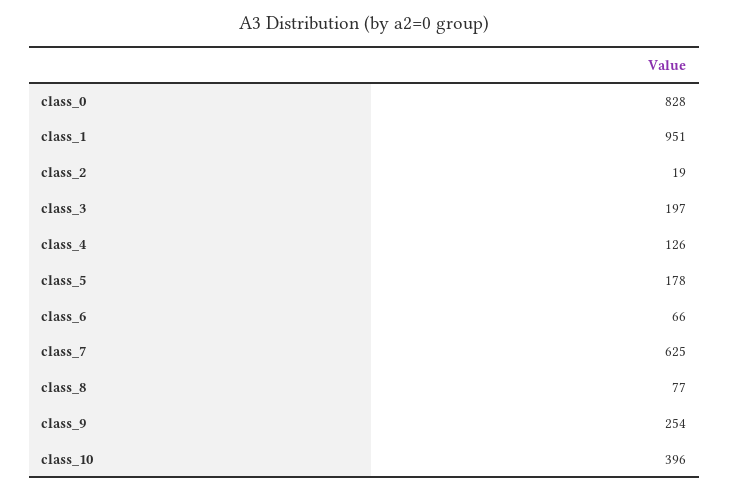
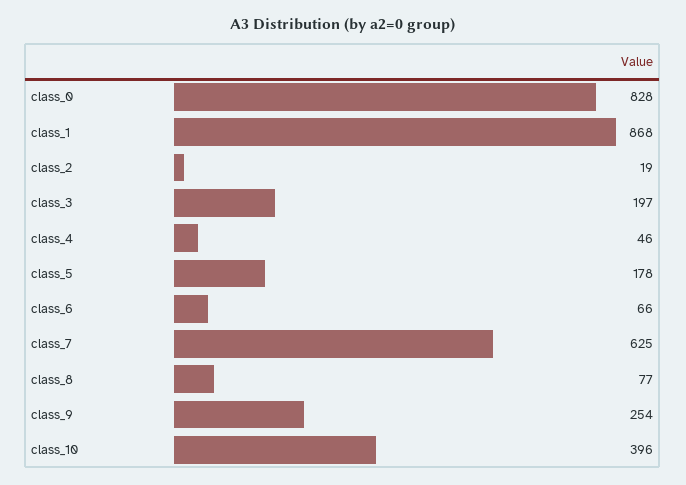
class_1: 951 -> 868
class_4: 126 -> 46

